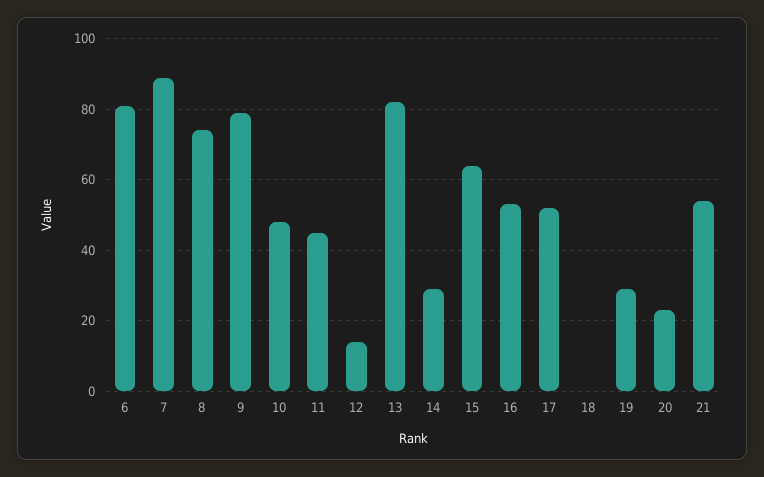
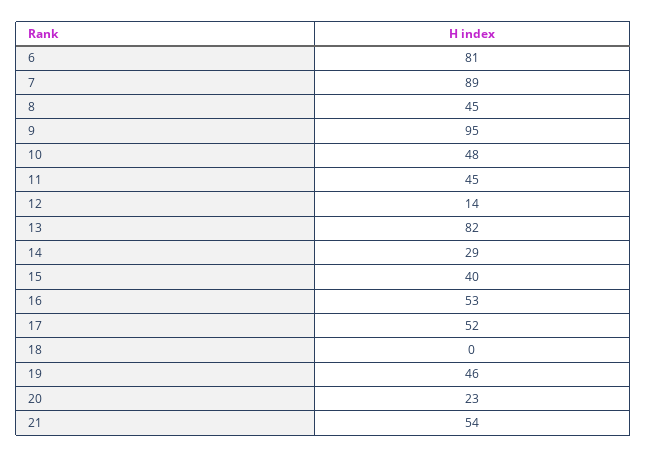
8: 75 -> 45
9: 80 -> 95
15: 65 -> 40
19: 30 -> 46

